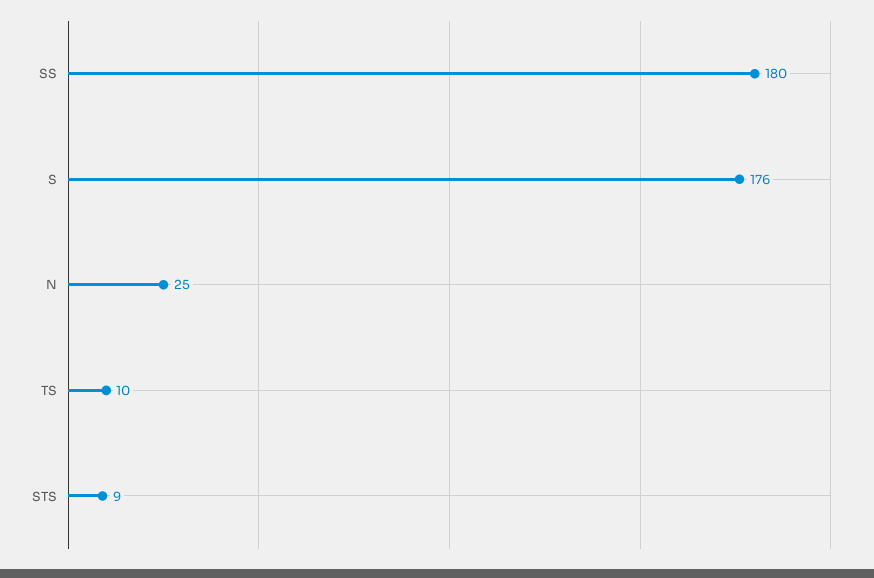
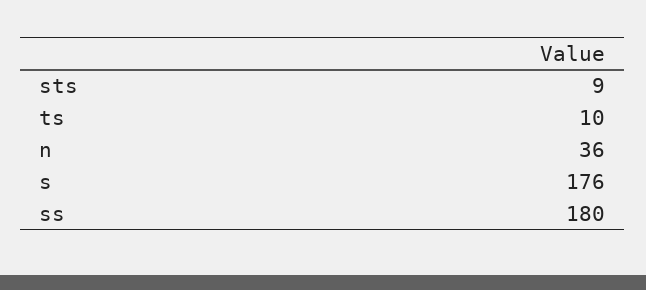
N: 25 -> 36

